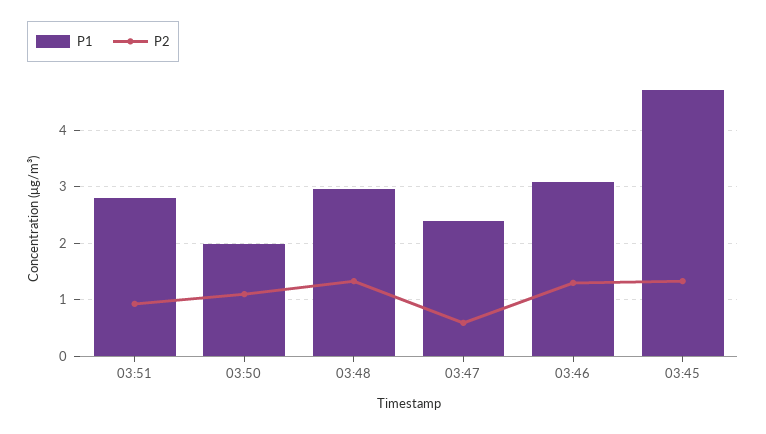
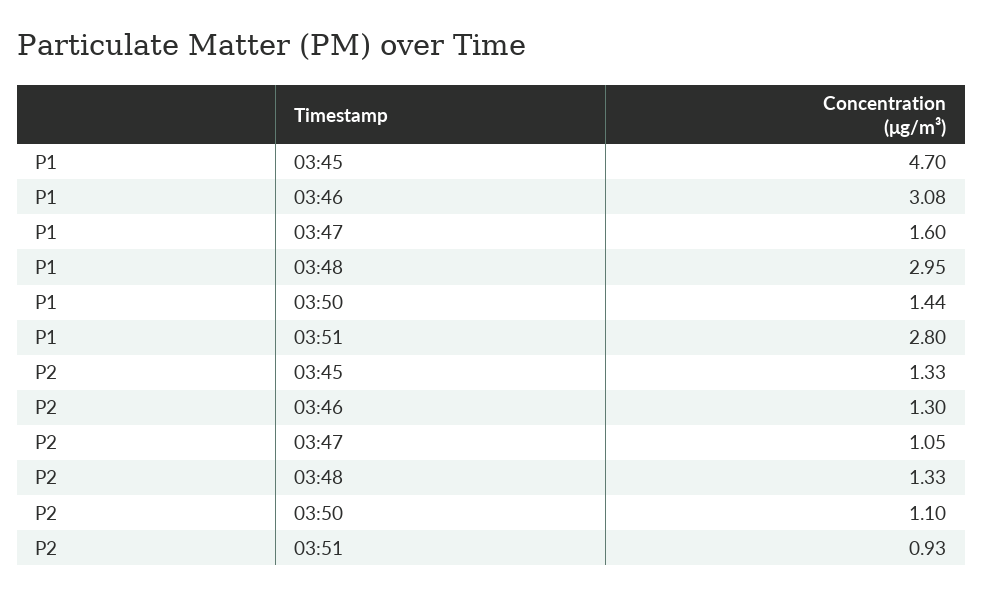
P1, 03:50: 2 -> 1.44
P1, 03:47: 2.4 -> 1.6
P2, 03:47: 0.6 -> 1.05

